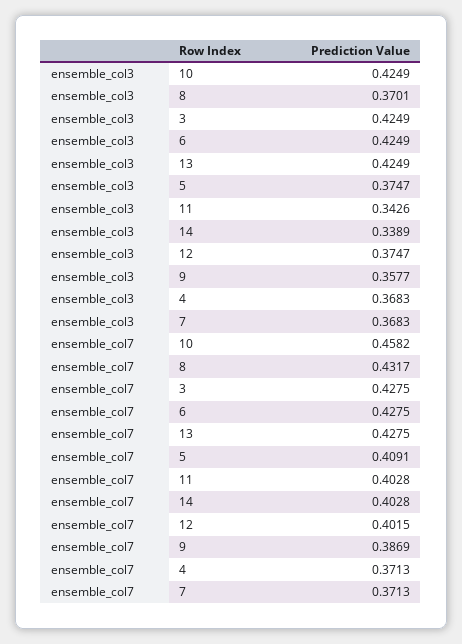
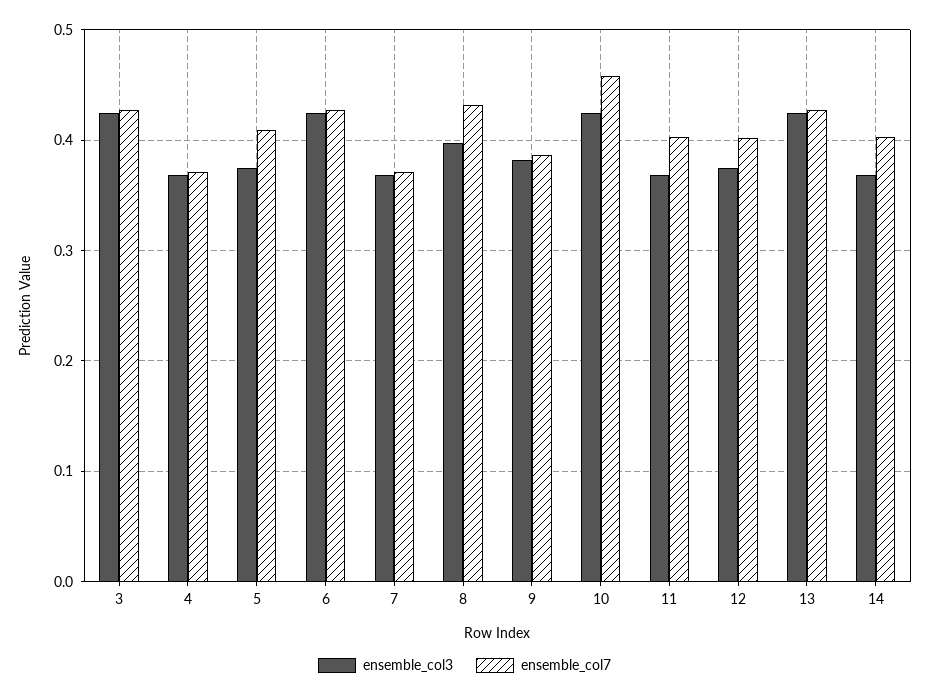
ensemble_col3, 8: 0.3701 -> 0.4
ensemble_col3, 11: 0.3426 -> 0.37
ensemble_col3, 14: 0.3389 -> 0.37
ensemble_col3, 9: 0.3577 -> 0.38

